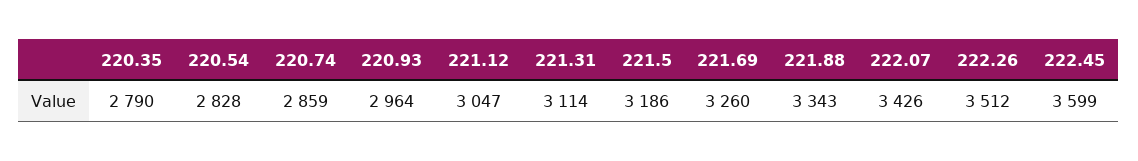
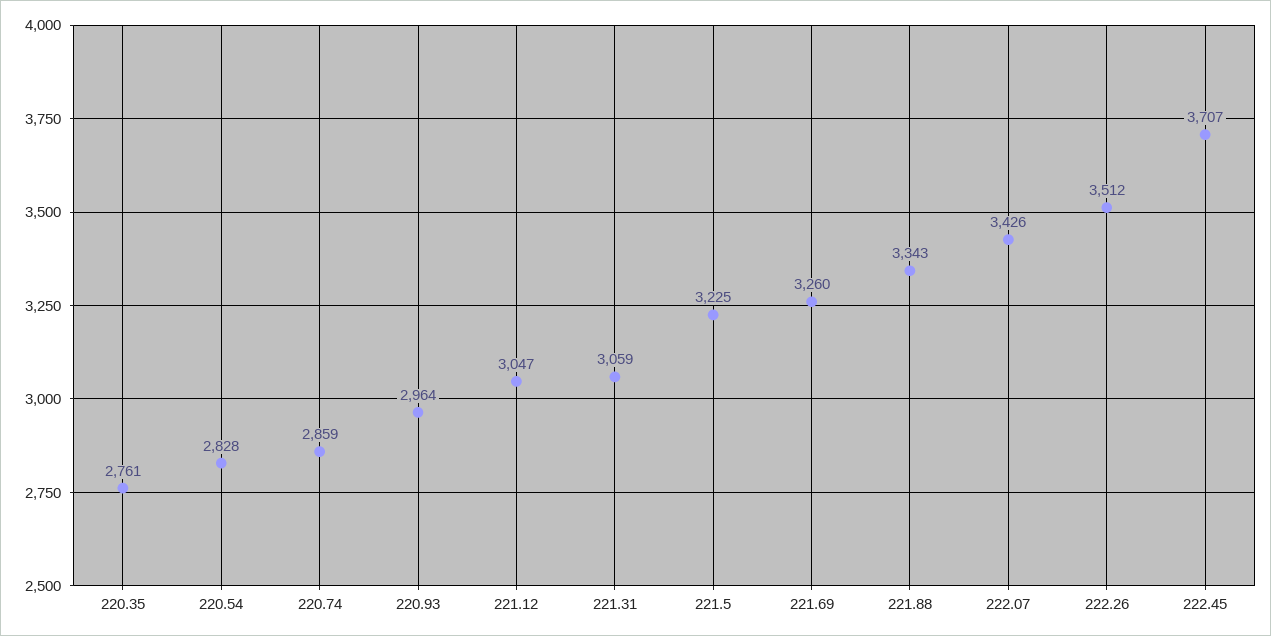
220.35: 2790 -> 2761
221.31: 3114 -> 3059
221.5: 3186 -> 3225
222.45: 3599 -> 3707

